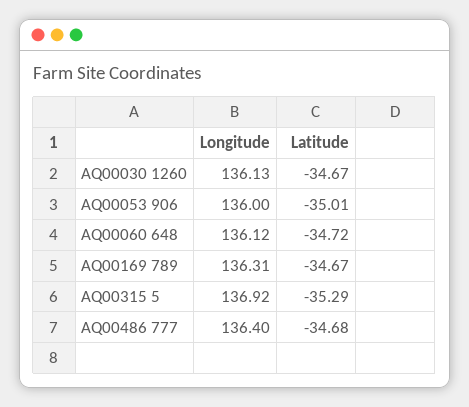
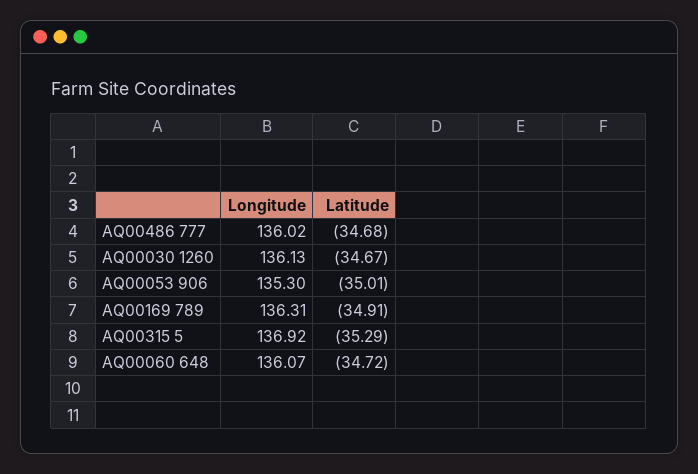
Longitude, AQ00053 906: 136 -> 135.3
Longitude, AQ00060 648: 136.12 -> 136.07
Latitude, AQ00169 789: -34.67 -> -34.91
Longitude, AQ00486 777: 136.4 -> 136.02

